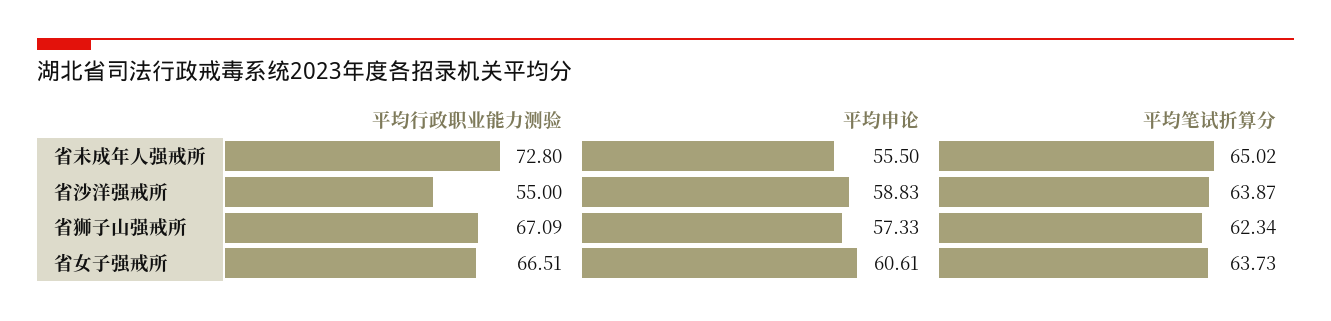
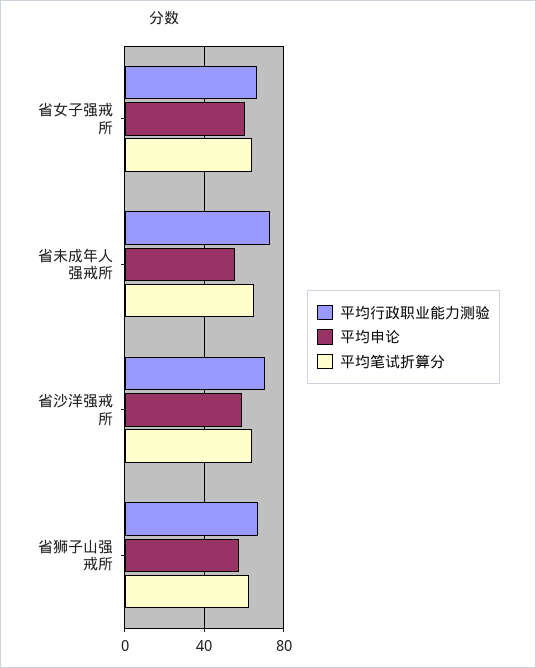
平均行政职业能力测验, 省沙洋强戒所: 55 -> 70

